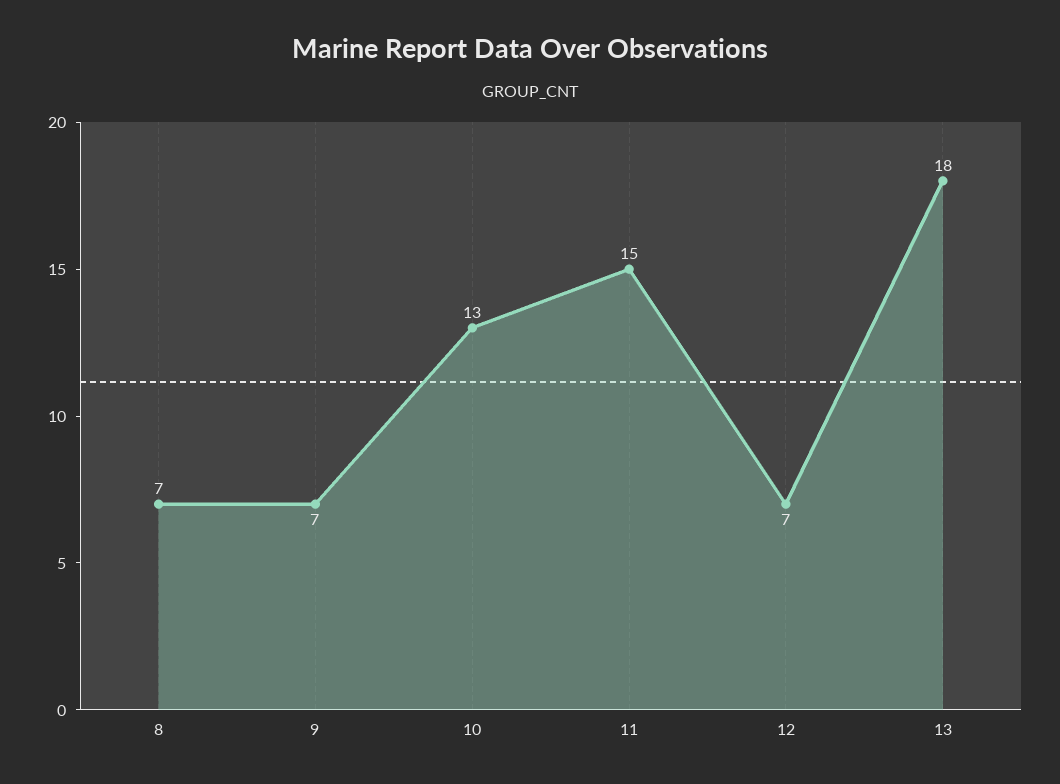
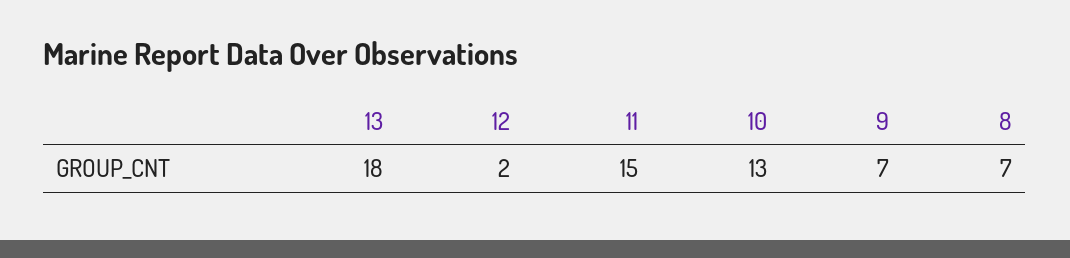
12: 7 -> 2

